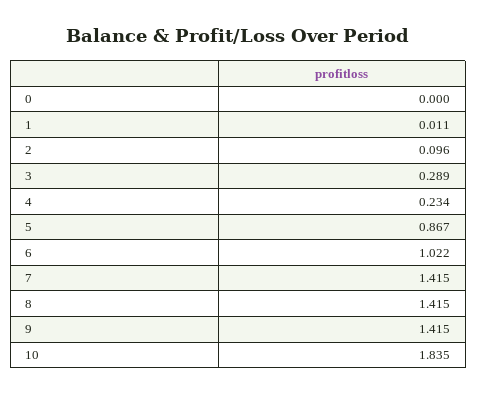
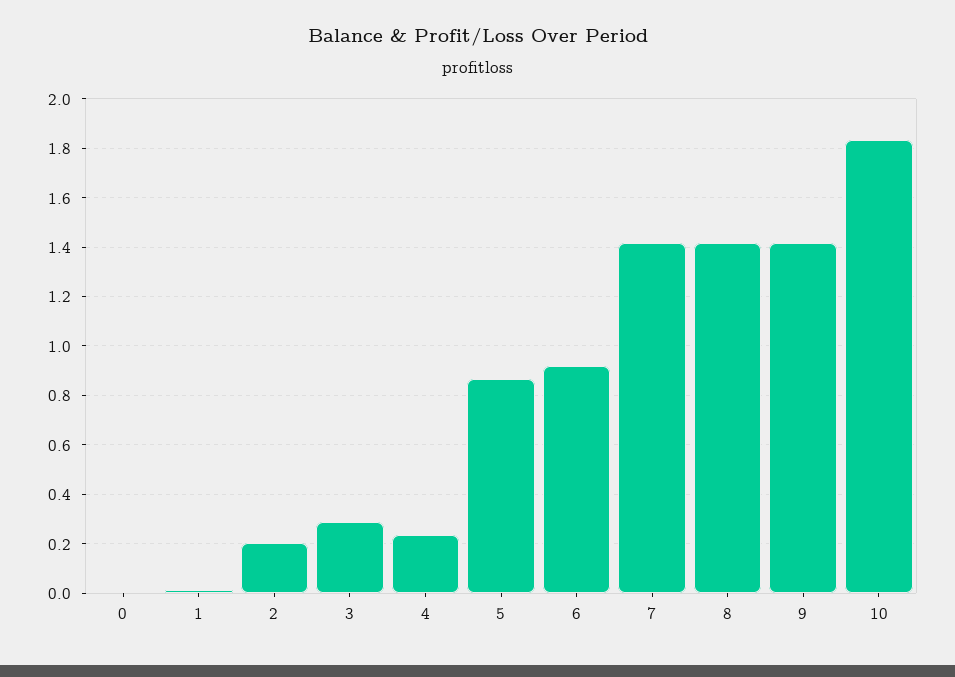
2: 0.096 -> 0.2
6: 1.022 -> 0.925

